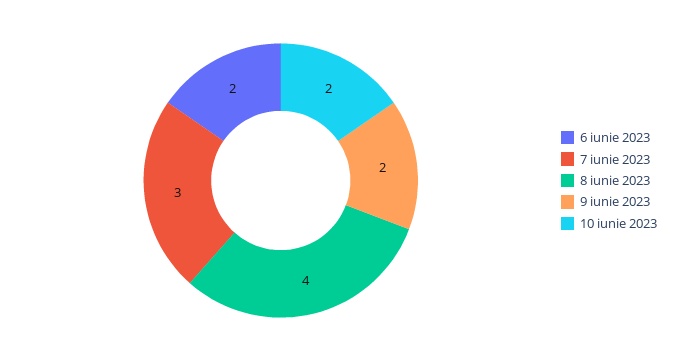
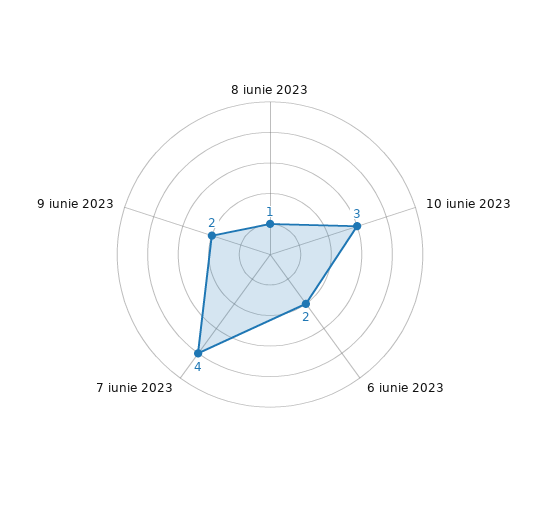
7 iunie 2023: 3 -> 4
8 iunie 2023: 4 -> 1
10 iunie 2023: 2 -> 3

